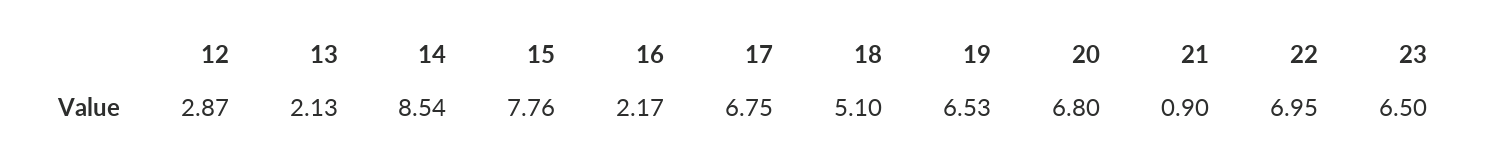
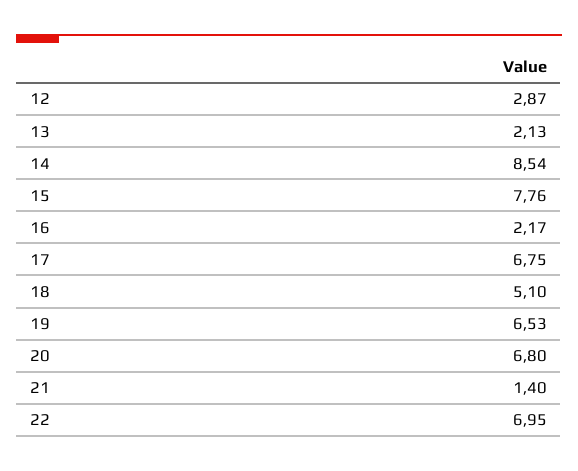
21: 0.9 -> 1.4
23: 6.5 -> none

